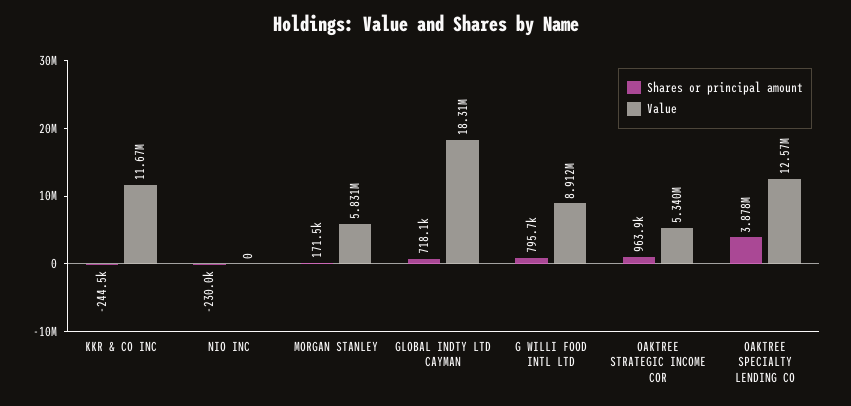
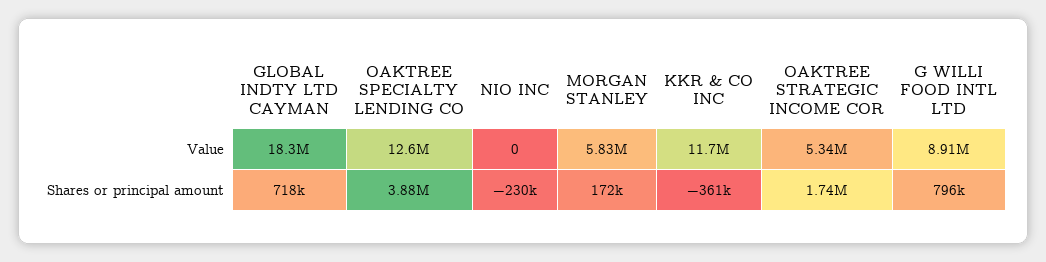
Shares or principal amount, KKR & CO INC: -244500 -> -361000
Shares or principal amount, OAKTREE STRATEGIC INCOME COR: 963900 -> 1740000

